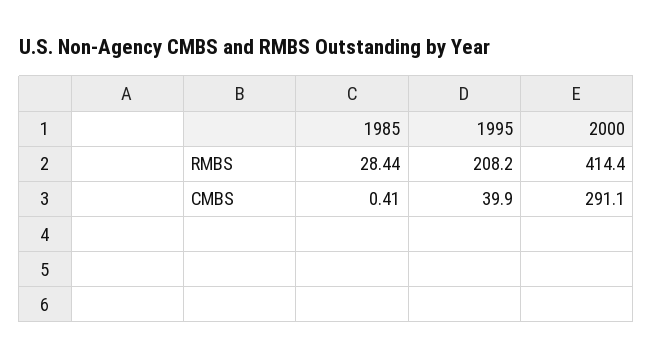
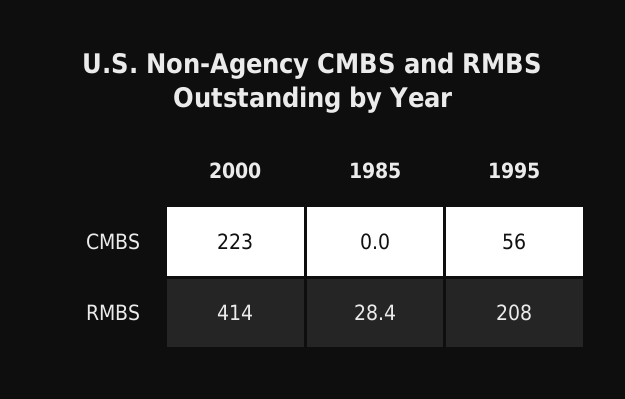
1985, CMBS: 0.41 -> 0
1995, CMBS: 39.9 -> 56
2000, CMBS: 291.1 -> 223

